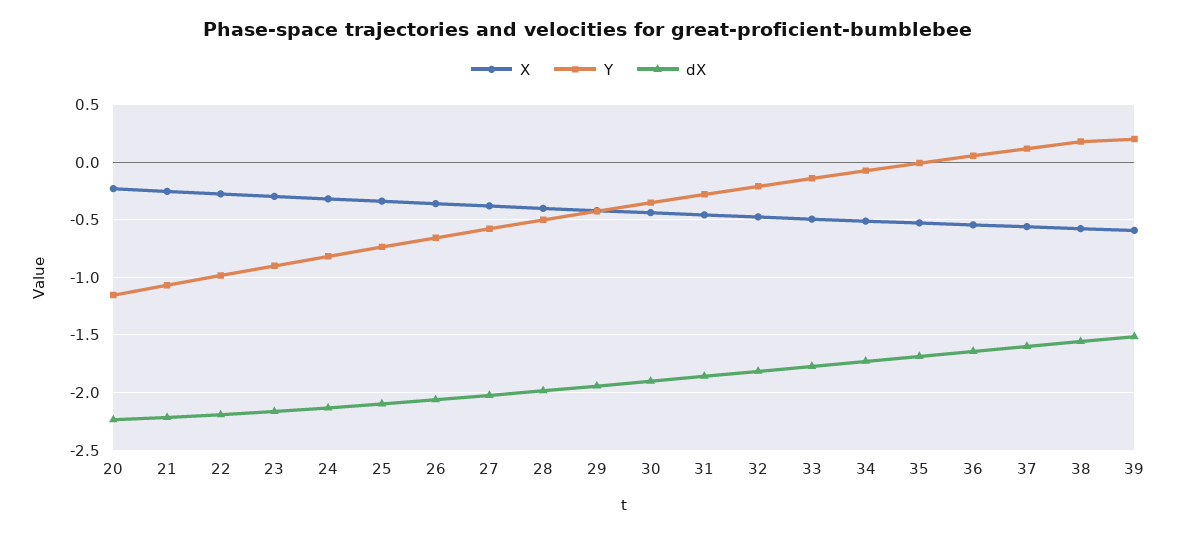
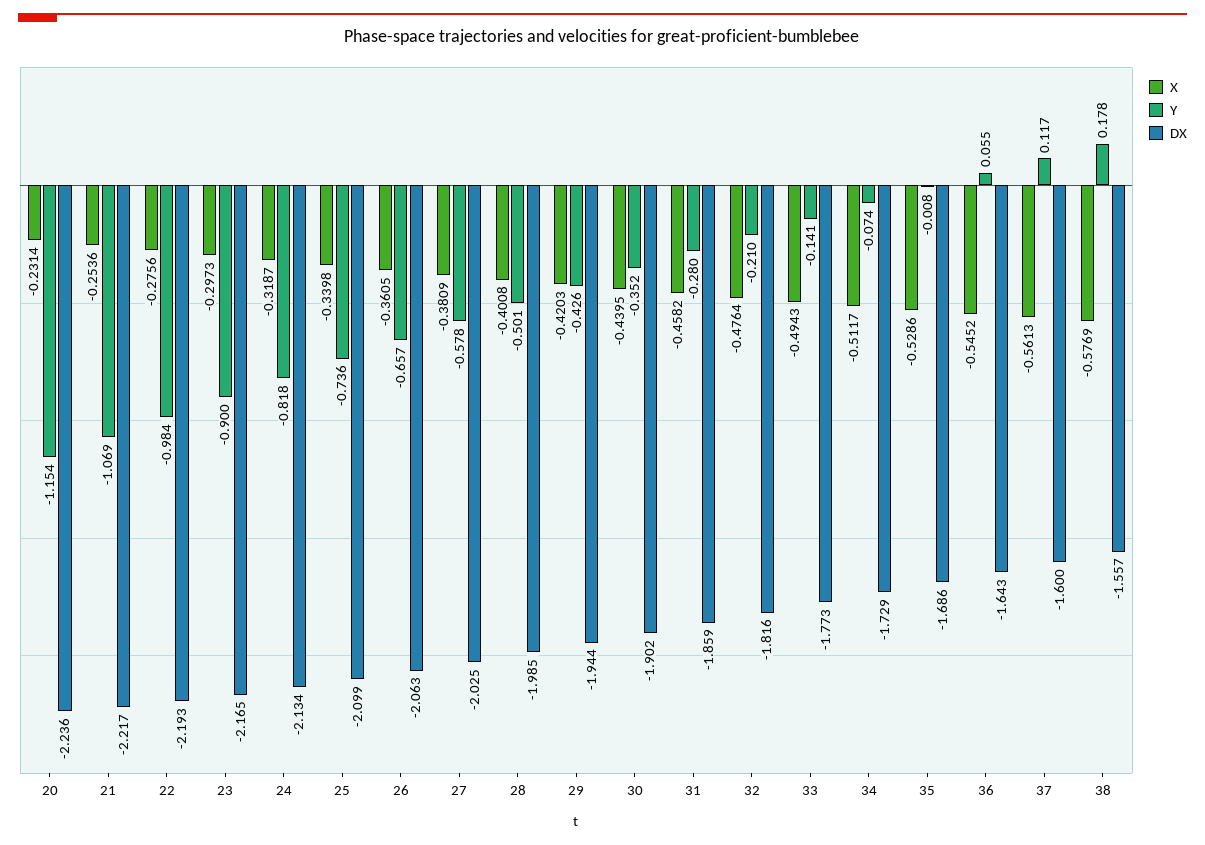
X, 39: -0.6 -> none
Y, 39: 0.2 -> none
dX, 39: -1.5 -> none

